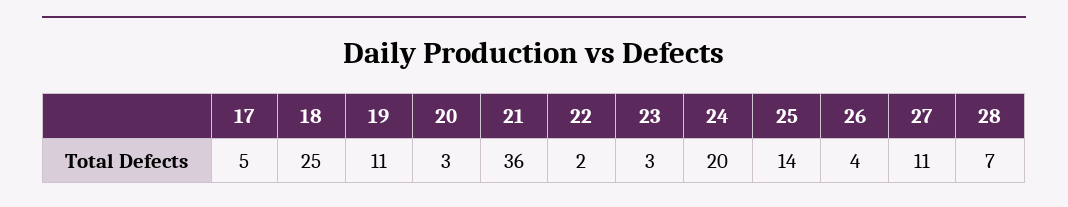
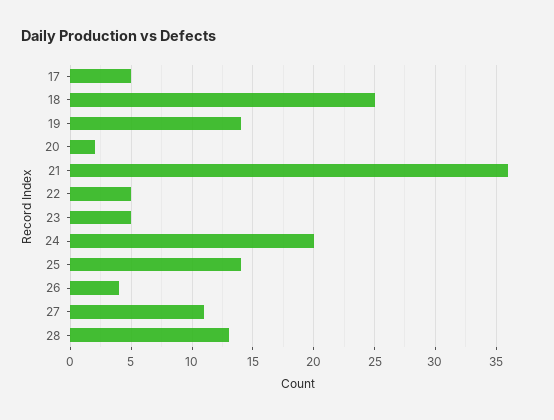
19: 11 -> 14
20: 3 -> 2
22: 2 -> 5
23: 3 -> 5
28: 7 -> 13

